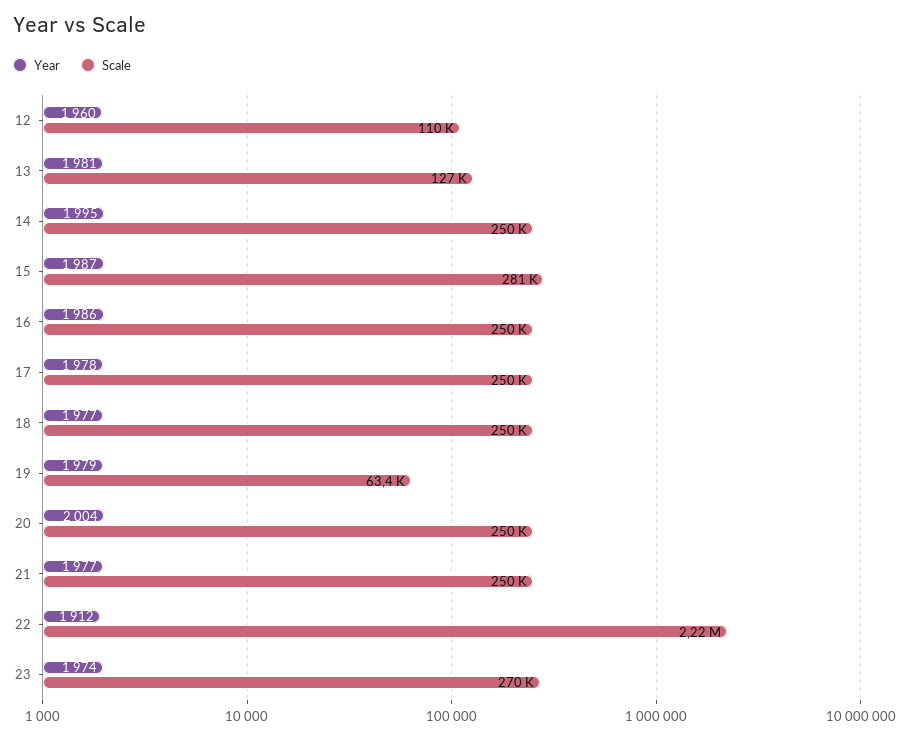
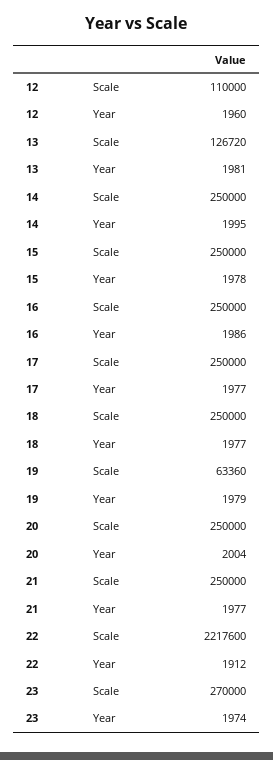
Year, 15: 1987 -> 1978
Scale, 15: 281000 -> 250000
Year, 17: 1978 -> 1977

